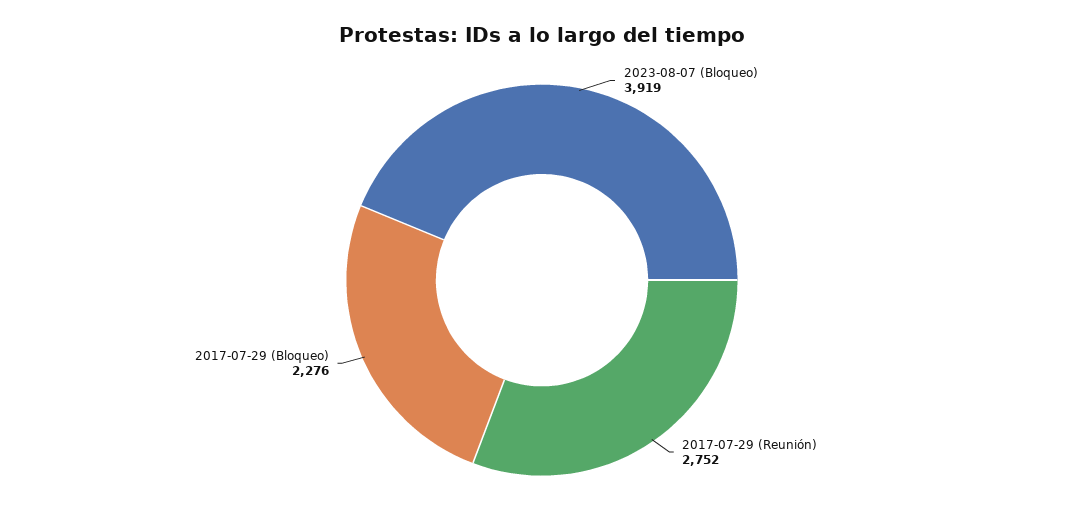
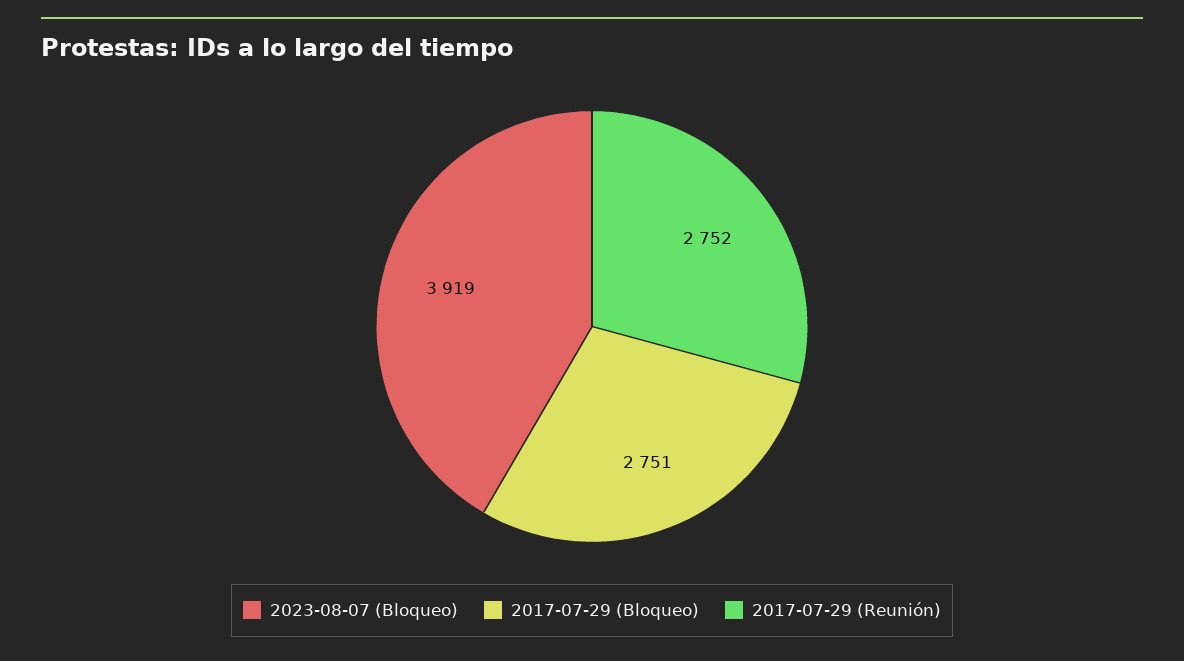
2017-07-29 (Bloqueo): 2276 -> 2751

